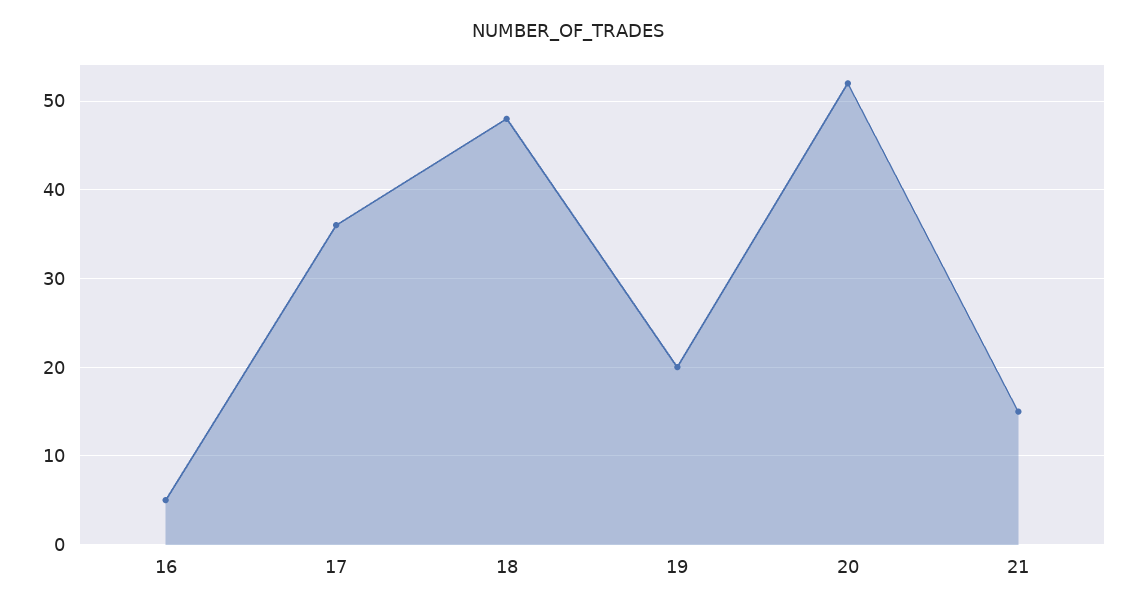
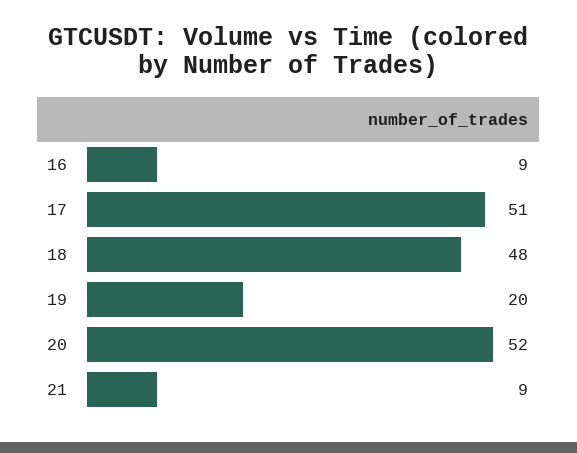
16: 5 -> 9
17: 36 -> 51
21: 15 -> 9

